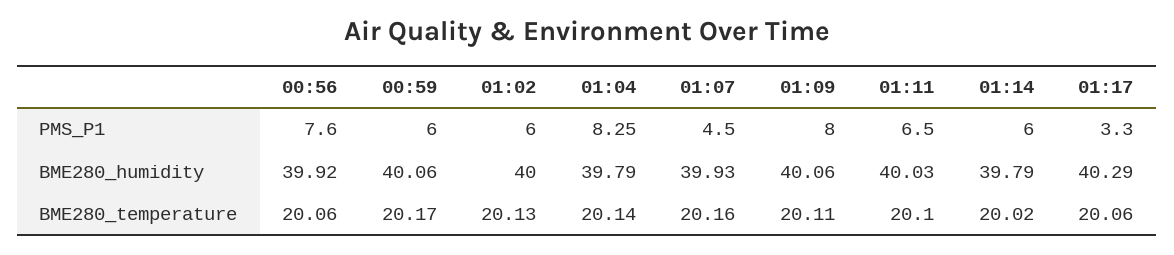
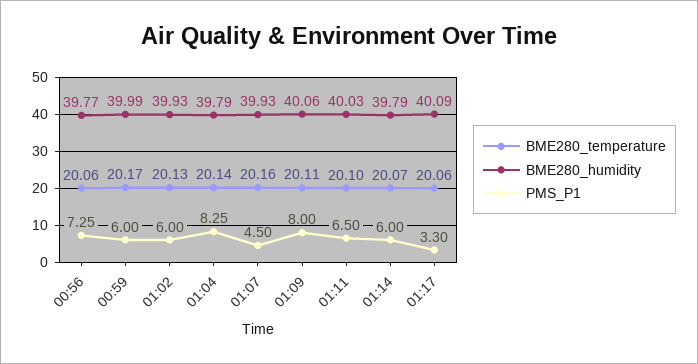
PMS_P1, 00:56: 7.6 -> 7.25
BME280_humidity, 00:56: 39.92 -> 39.77
BME280_humidity, 00:59: 40.06 -> 39.99
BME280_humidity, 01:02: 40 -> 39.93
BME280_humidity, 01:17: 40.29 -> 40.09
BME280_temperature, 01:14: 20.02 -> 20.07

